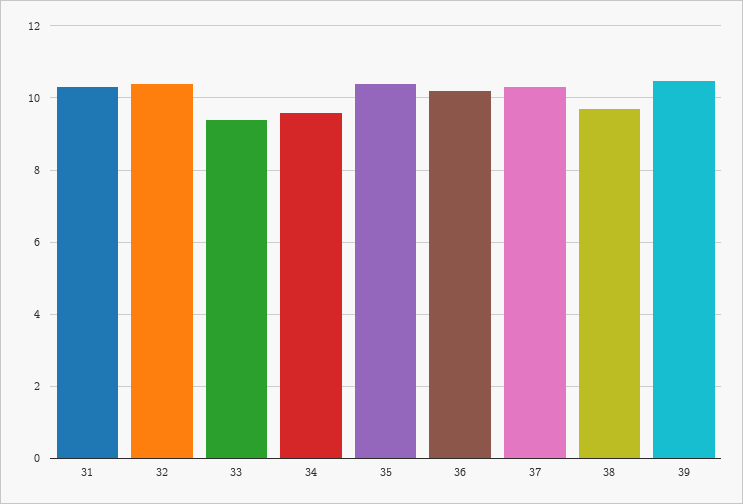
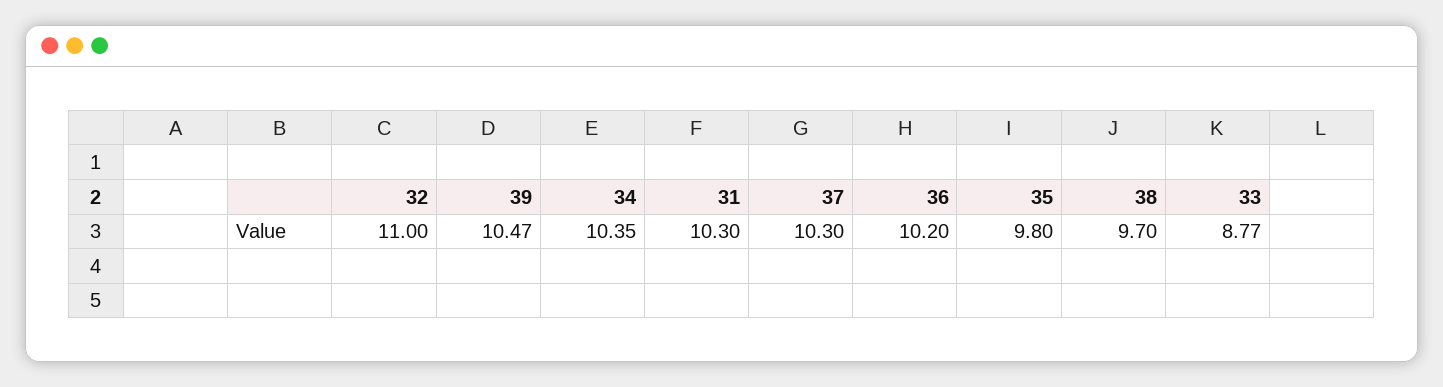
32: 10.4 -> 11
33: 9.4 -> 8.77
34: 9.6 -> 10.35
35: 10.4 -> 9.8

